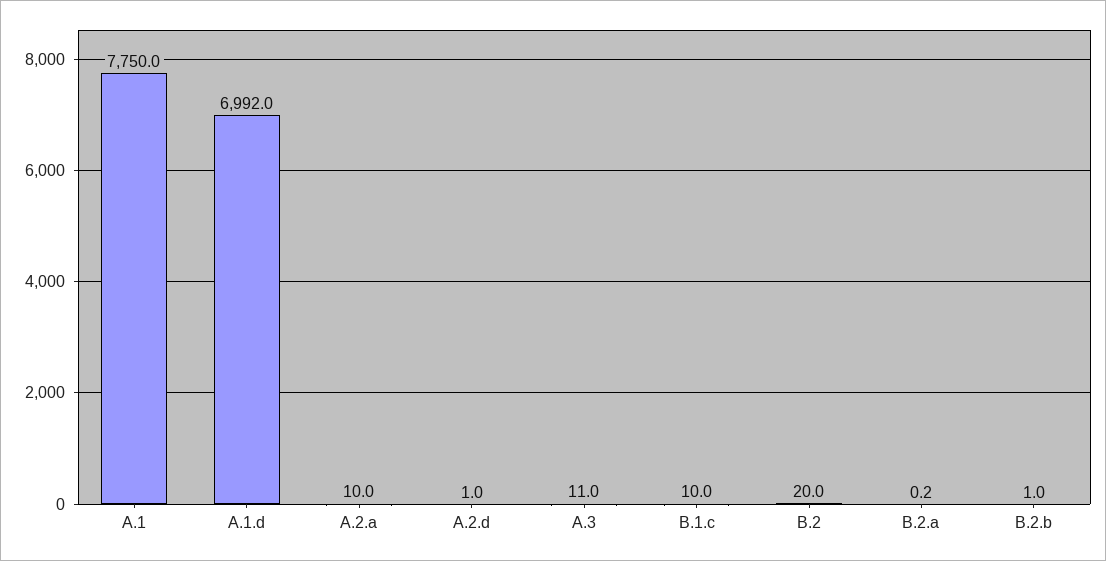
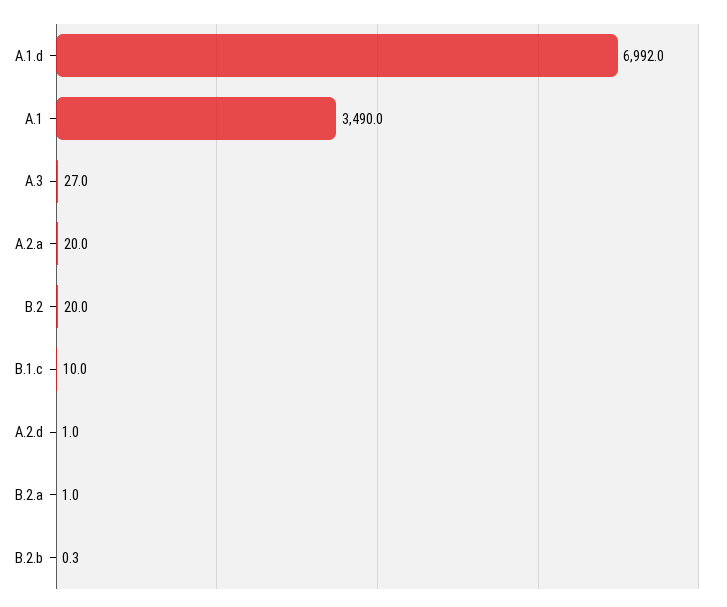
A.1: 7750 -> 3490
A.2.a: 10 -> 20
A.3: 11 -> 27
B.2.a: 0.2 -> 1
B.2.b: 1 -> 0.3

